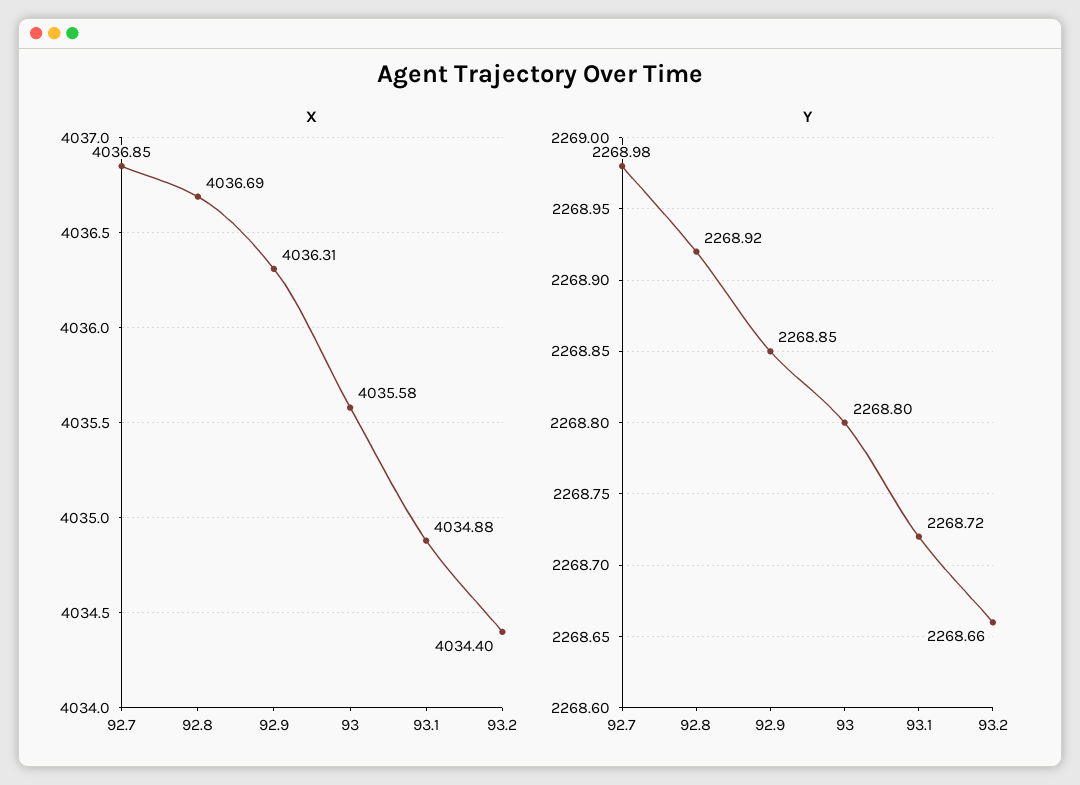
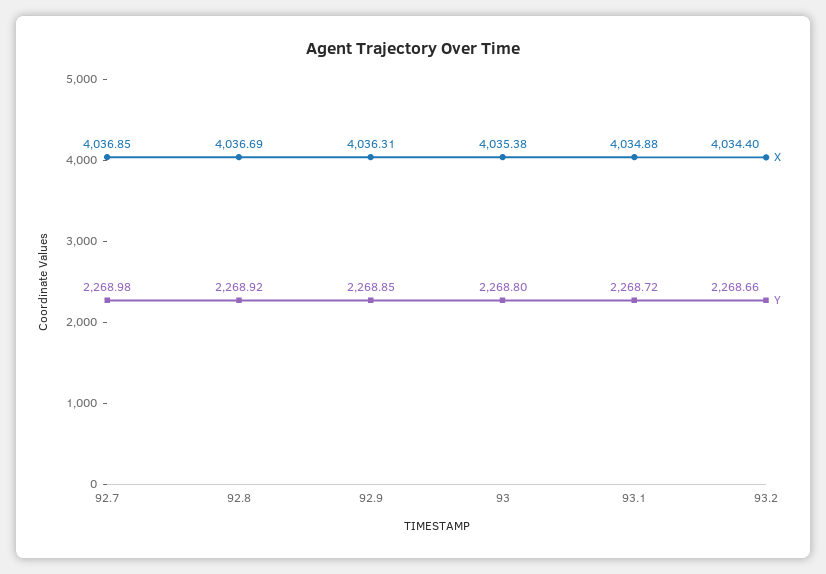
X, 93: 4035.58 -> 4035.38

